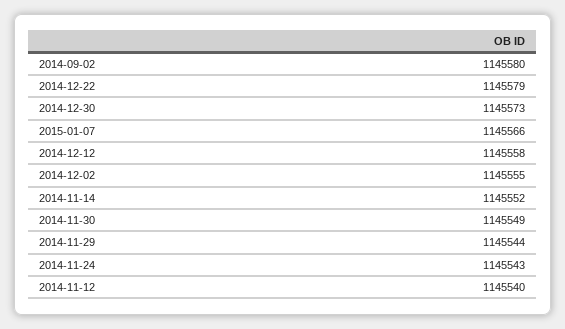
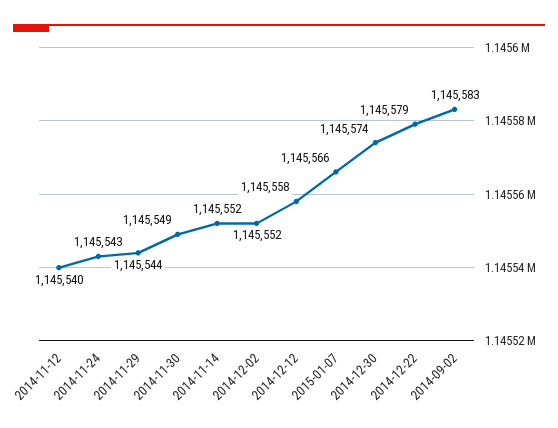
2014-09-02: 1145580 -> 1145583
2014-12-30: 1145573 -> 1145574
2014-12-02: 1145555 -> 1145552

